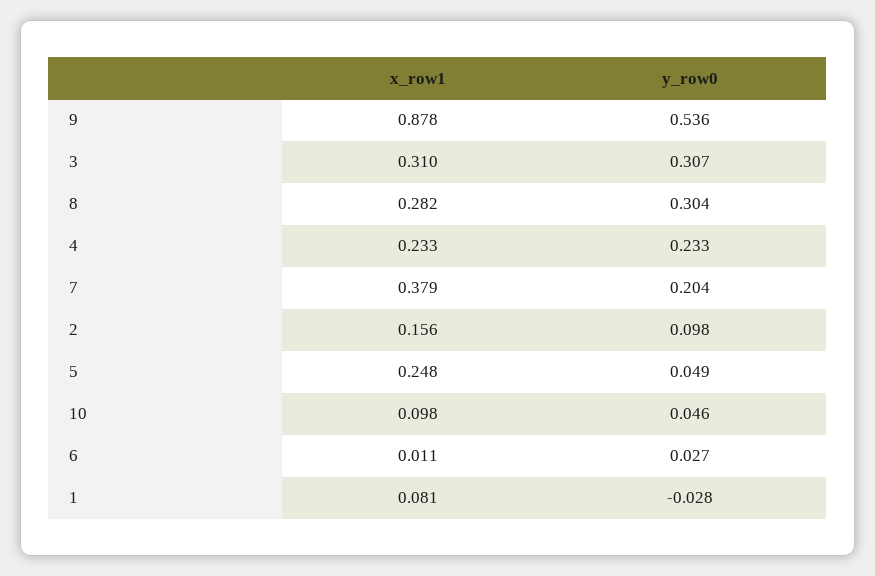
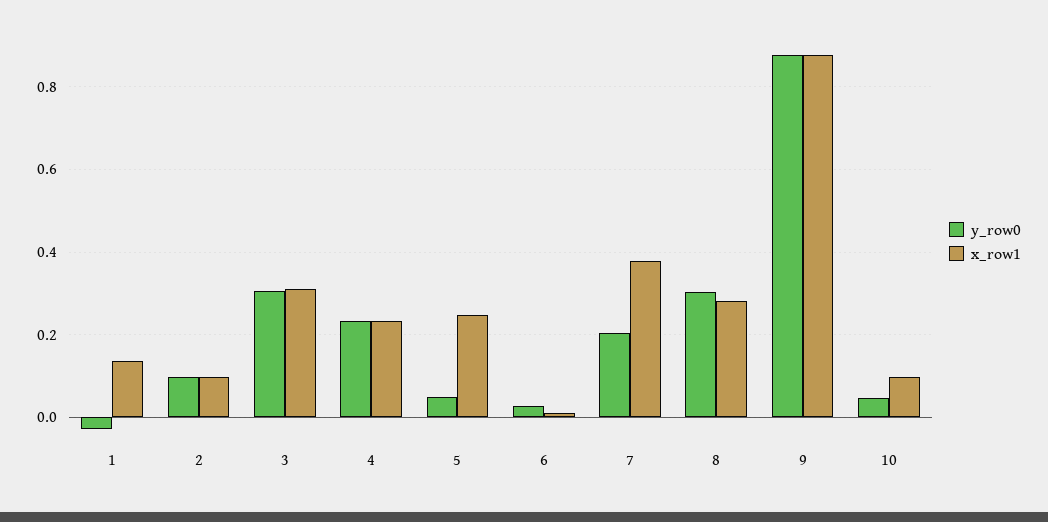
y_row0, 9: 0.536 -> 0.88
x_row1, 2: 0.156 -> 0.1
x_row1, 1: 0.081 -> 0.14

